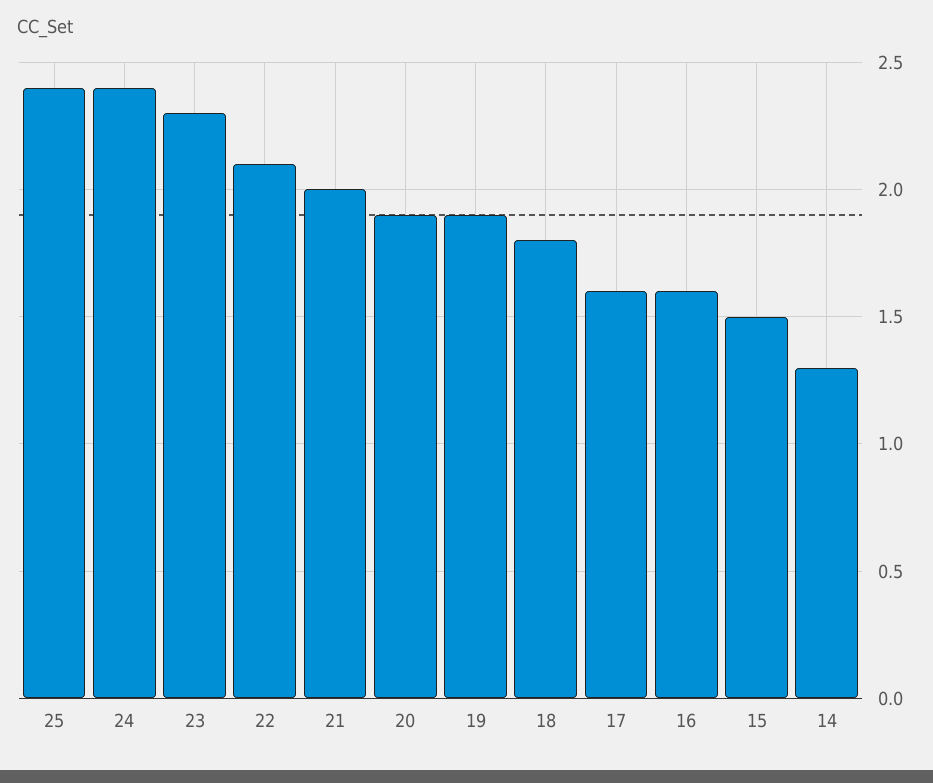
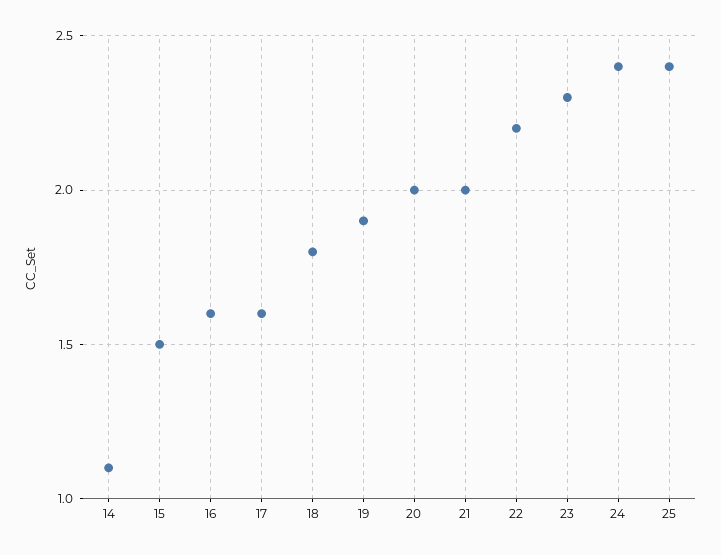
22: 2.1 -> 2.2
20: 1.9 -> 2
14: 1.3 -> 1.1

